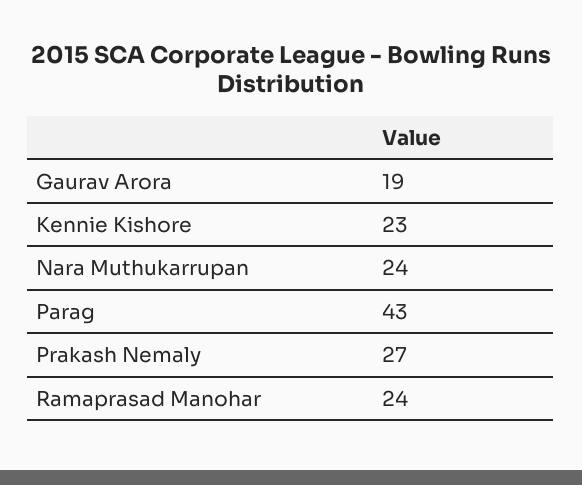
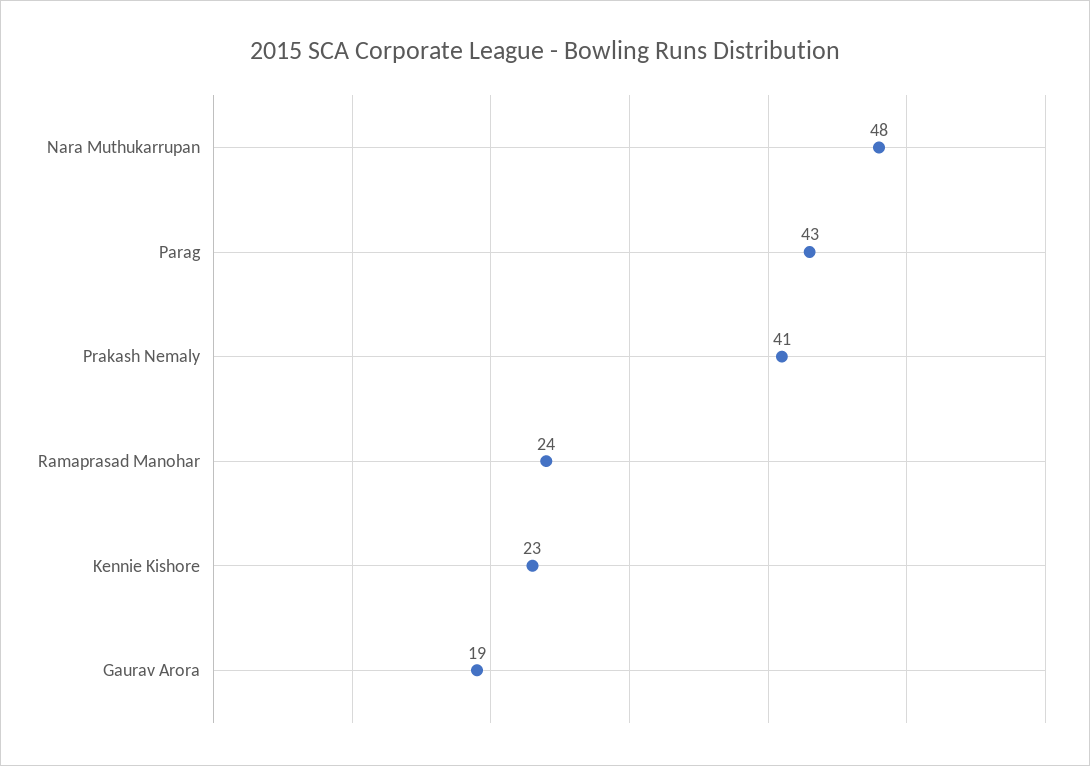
Nara Muthukarrupan: 24 -> 48
Prakash Nemaly: 27 -> 41

